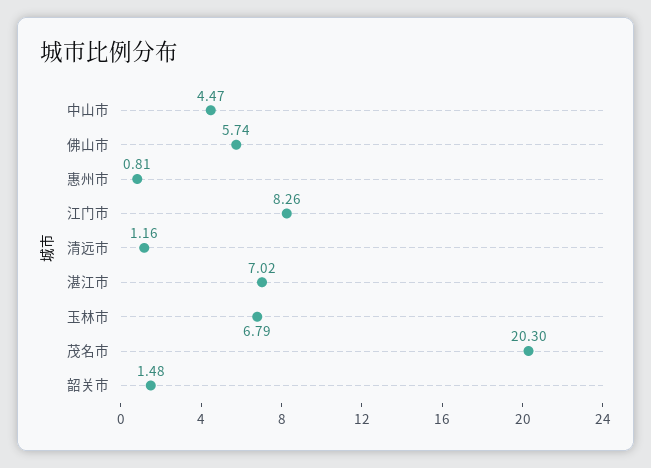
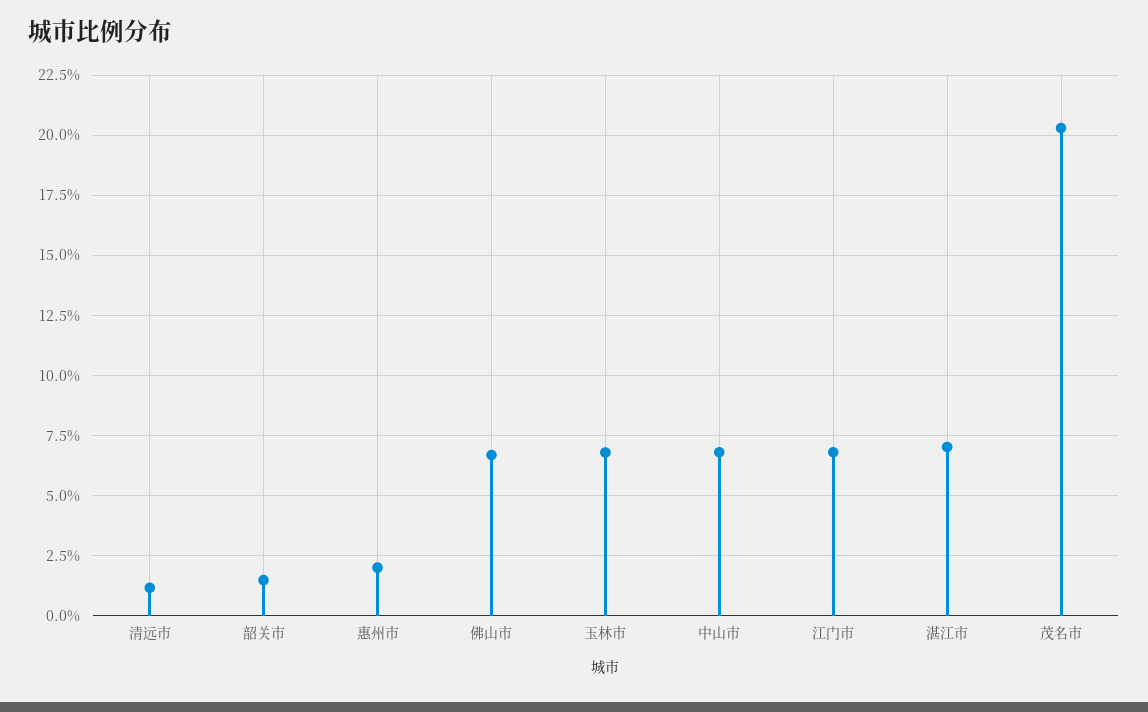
中山市: 4.47 -> 6.75
佛山市: 5.74 -> 6.75
惠州市: 0.81 -> 2
江门市: 8.26 -> 6.75

